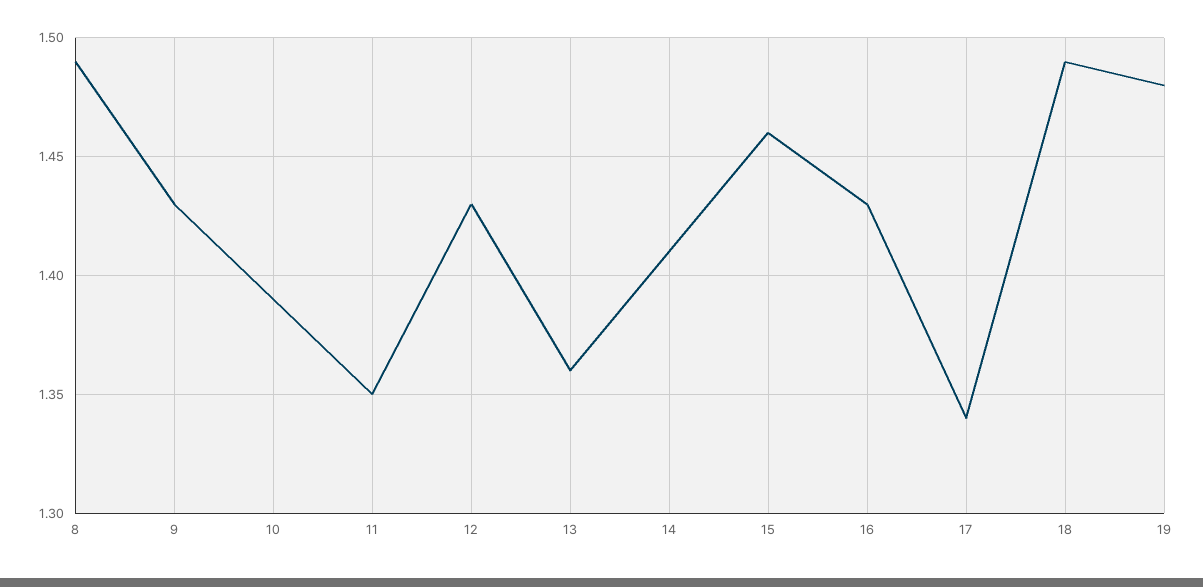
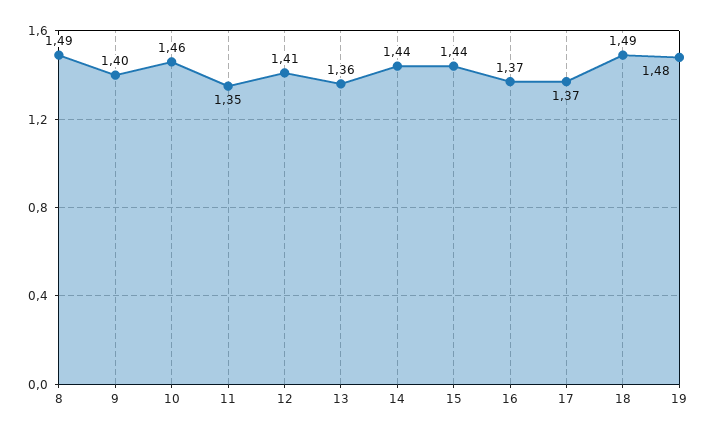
9: 1.43 -> 1.4
10: 1.39 -> 1.46
12: 1.43 -> 1.41
14: 1.41 -> 1.44
15: 1.46 -> 1.44
16: 1.43 -> 1.37
17: 1.34 -> 1.37

